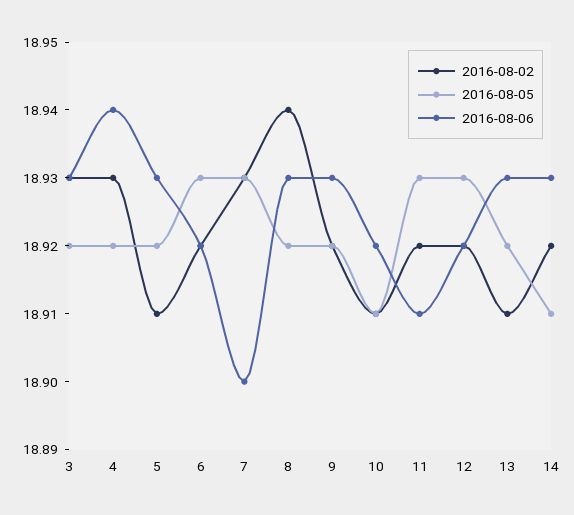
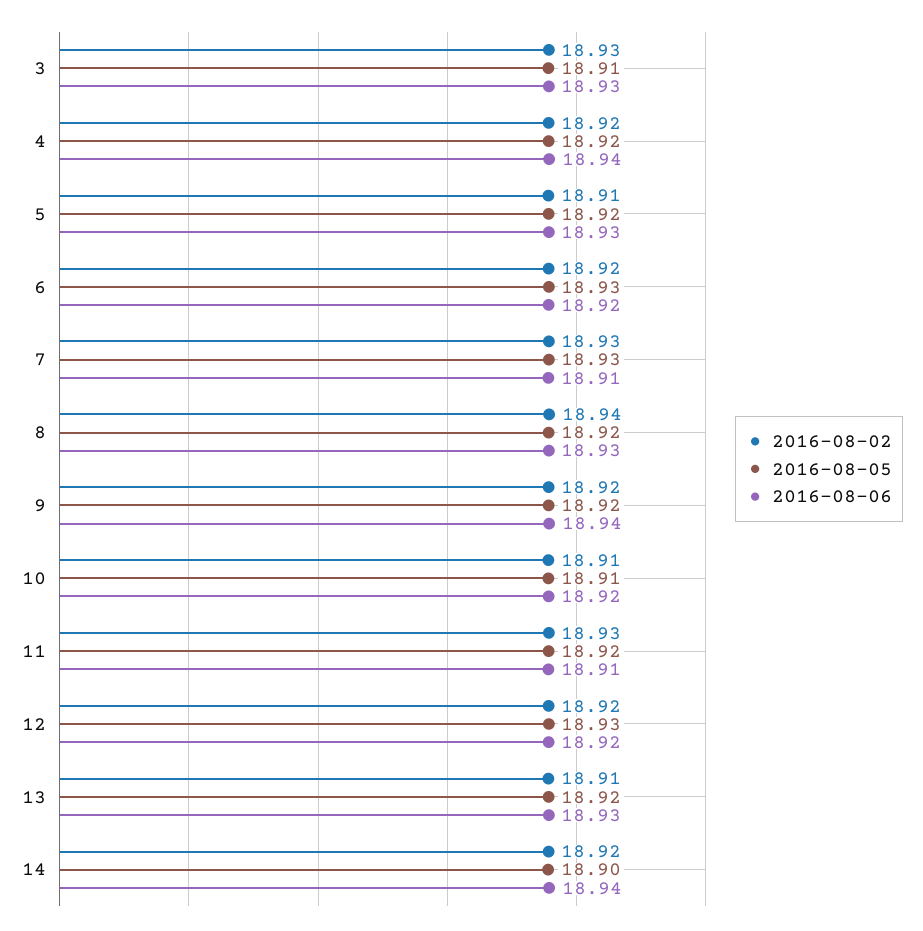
2016-08-05, 3: 18.92 -> 18.91
2016-08-02, 4: 18.93 -> 18.92
2016-08-06, 7: 18.9 -> 18.91
2016-08-06, 9: 18.93 -> 18.94
2016-08-02, 11: 18.92 -> 18.93
2016-08-05, 11: 18.93 -> 18.92
2016-08-05, 14: 18.91 -> 18.9
2016-08-06, 14: 18.93 -> 18.94

